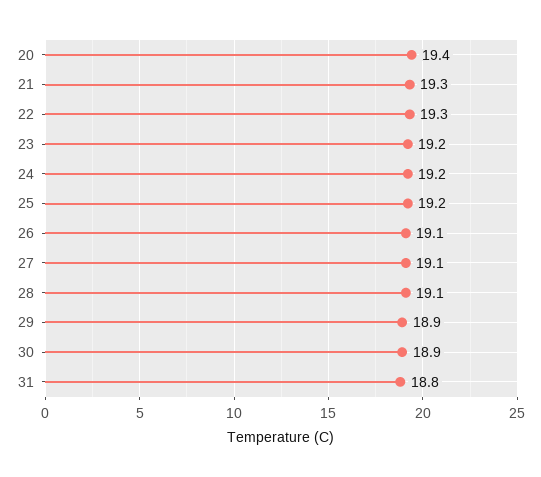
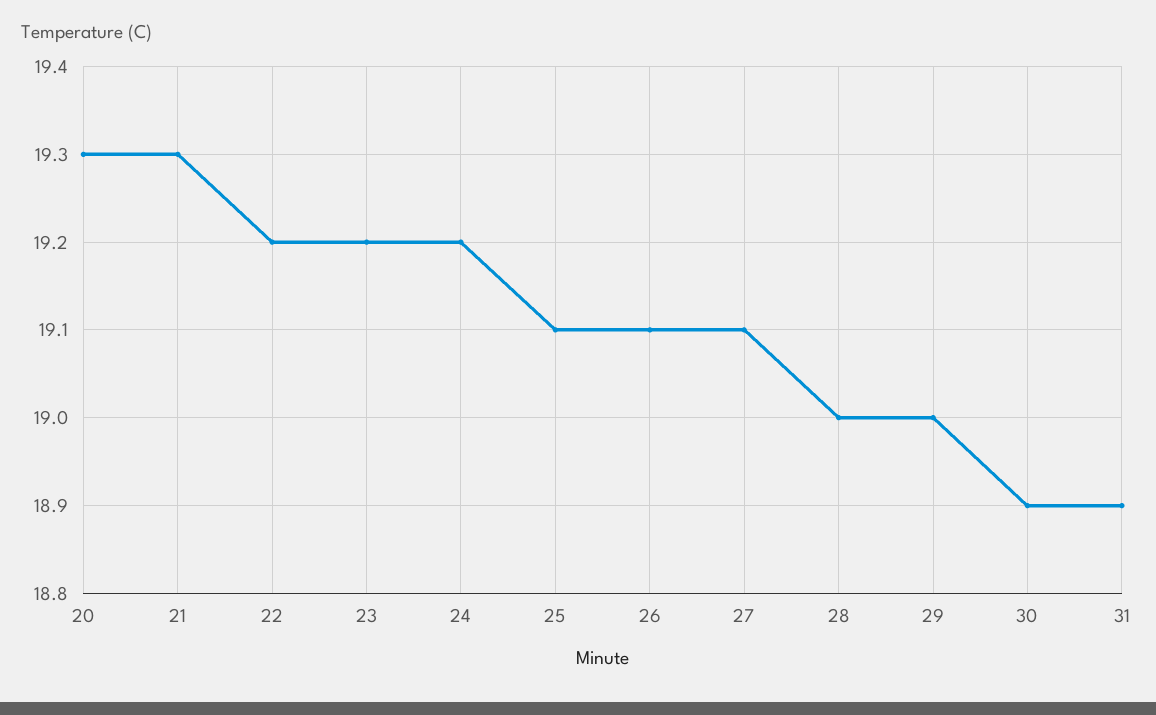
20: 19.4 -> 19.3
22: 19.3 -> 19.2
25: 19.2 -> 19.1
28: 19.1 -> 19
29: 18.9 -> 19
31: 18.8 -> 18.9

